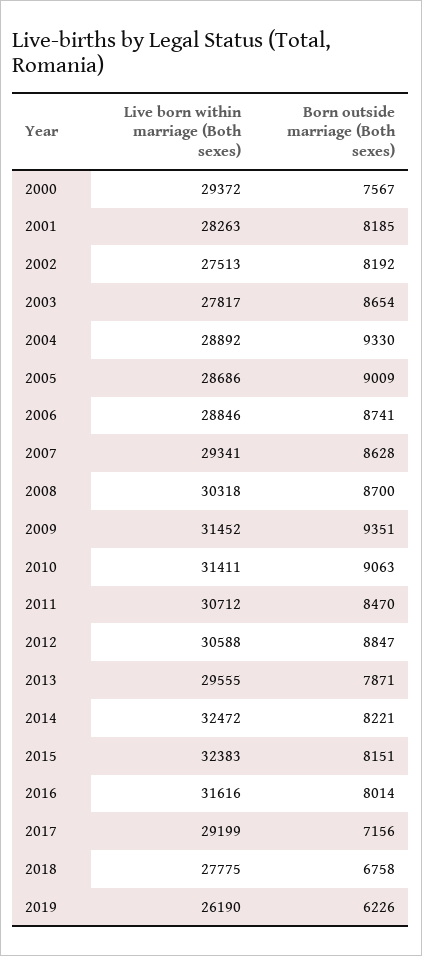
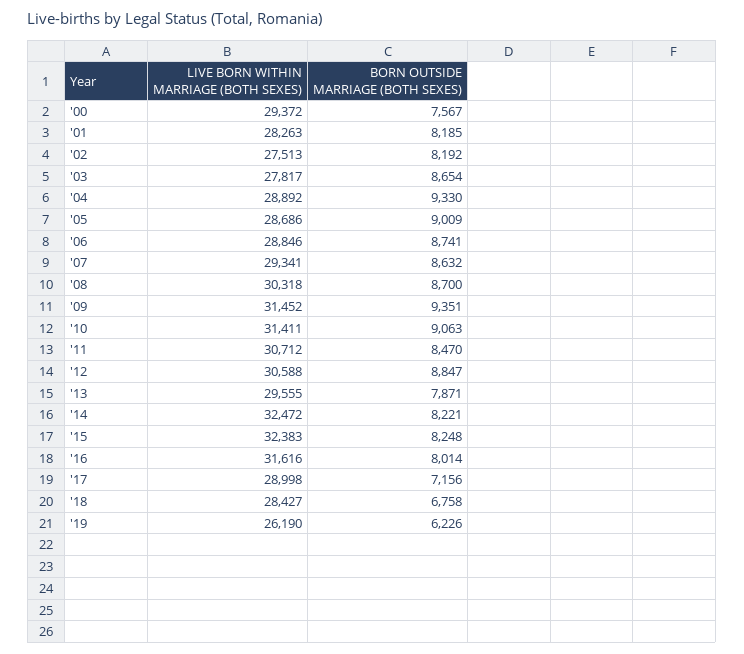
Born outside marriage (Both sexes), 2007: 8628 -> 8632
Born outside marriage (Both sexes), 2015: 8151 -> 8248
Live born within marriage (Both sexes), 2017: 29199 -> 28998
Live born within marriage (Both sexes), 2018: 27775 -> 28427

